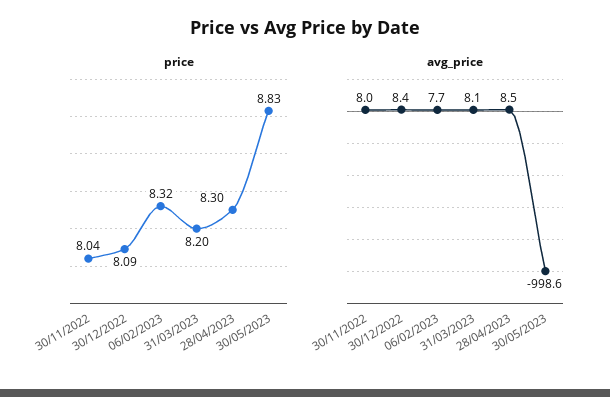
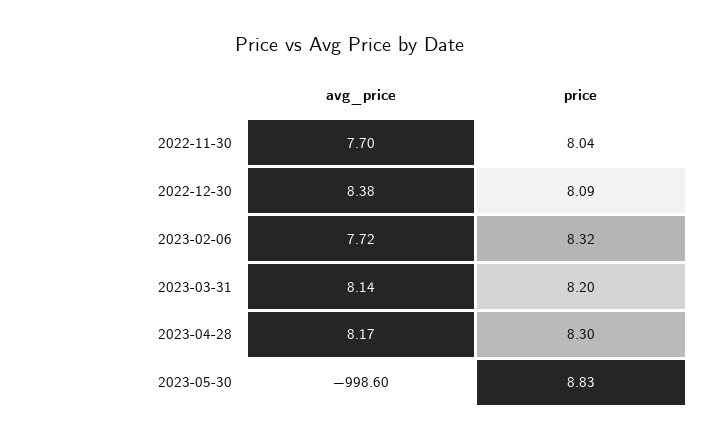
avg_price, 30/11/2022: 8 -> 7.7
avg_price, 28/04/2023: 8.5 -> 8.17

